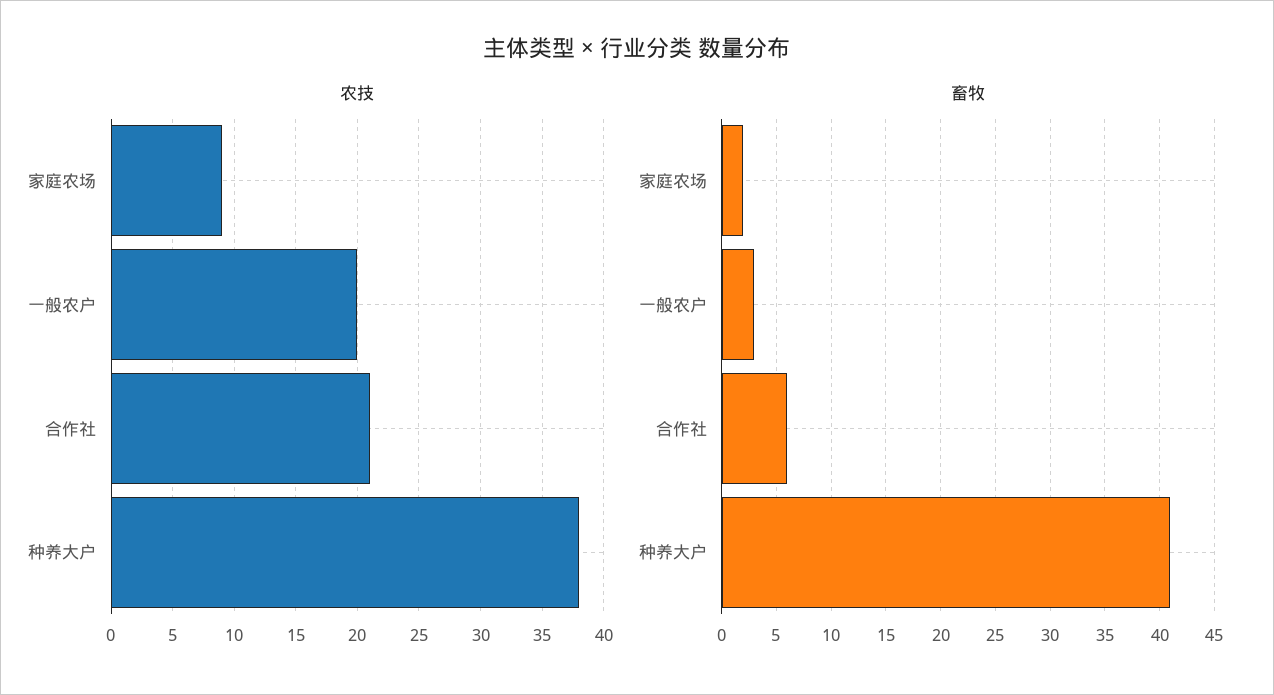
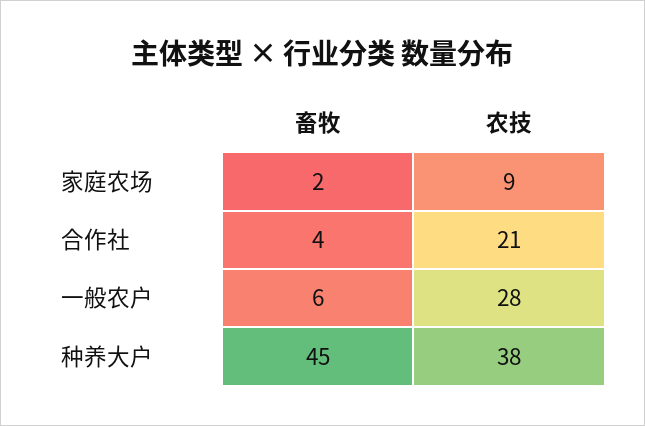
农技, 一般农户: 20 -> 28
畜牧, 一般农户: 3 -> 6
畜牧, 合作社: 6 -> 4
畜牧, 种养大户: 41 -> 45

